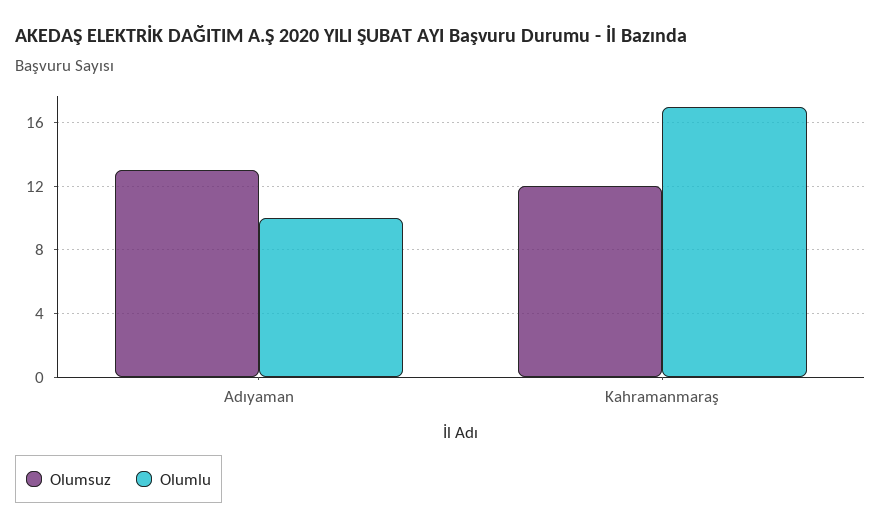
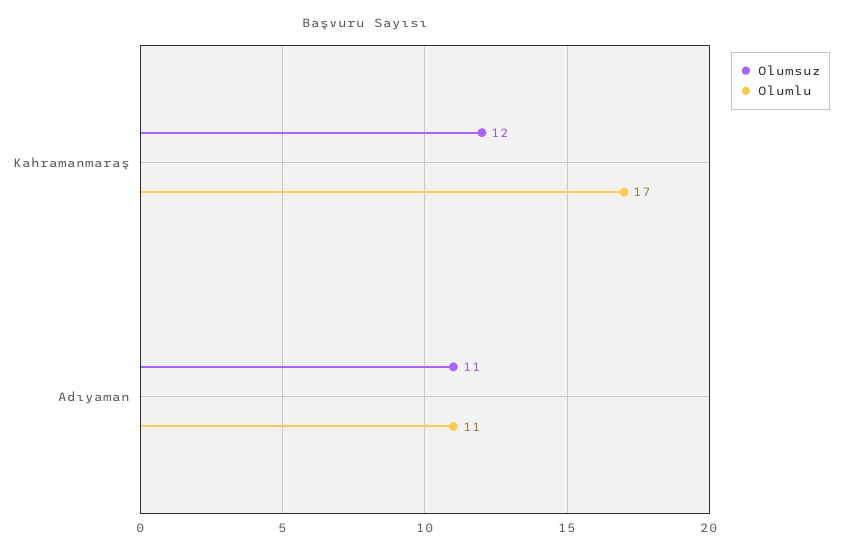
Olumsuz, Adıyaman: 13 -> 11
Olumlu, Adıyaman: 10 -> 11

